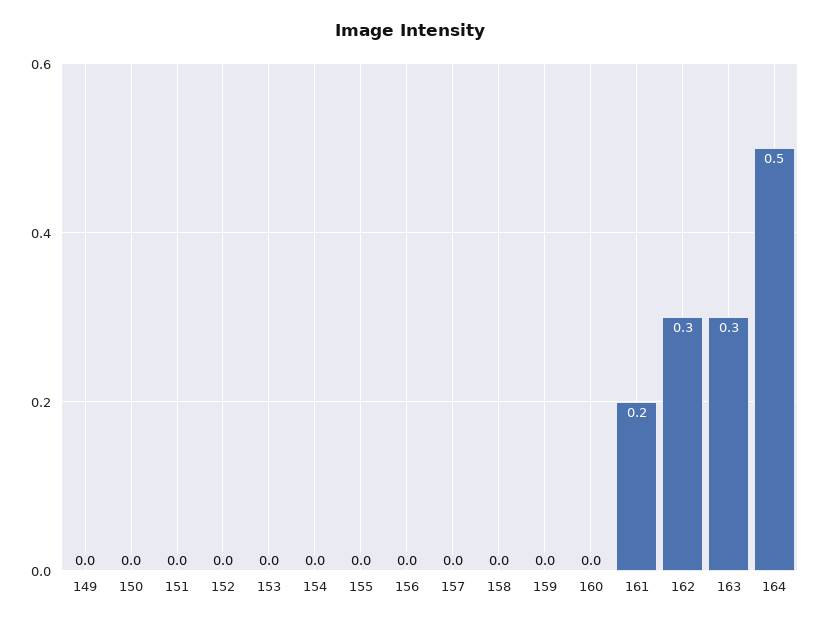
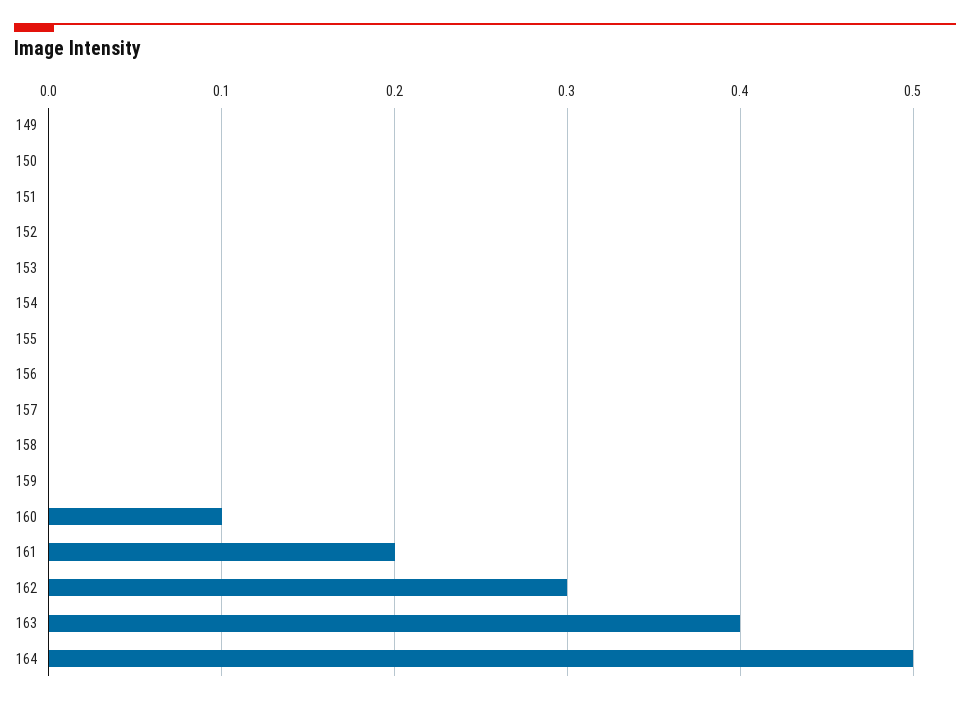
160: 0 -> 0.1
163: 0.3 -> 0.4

